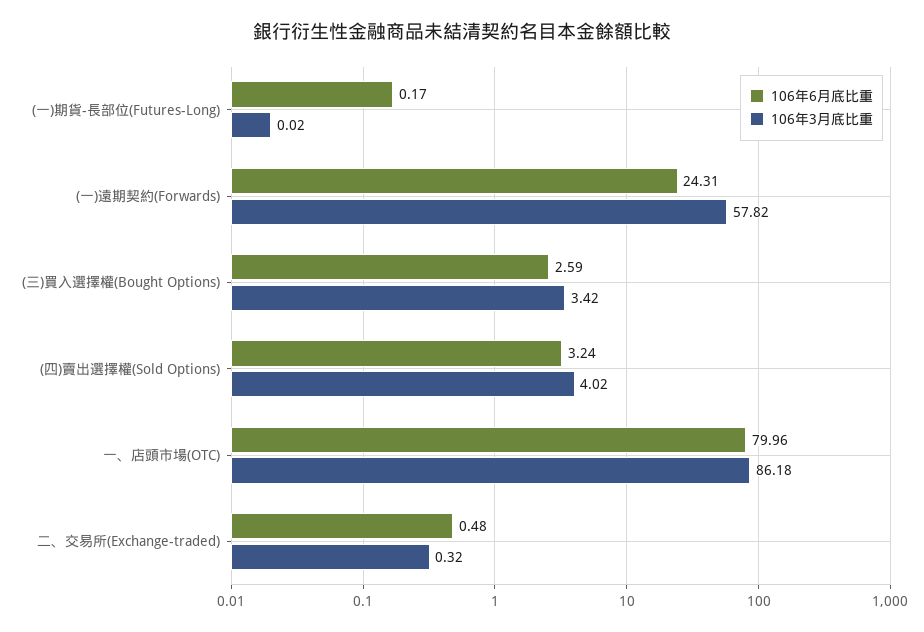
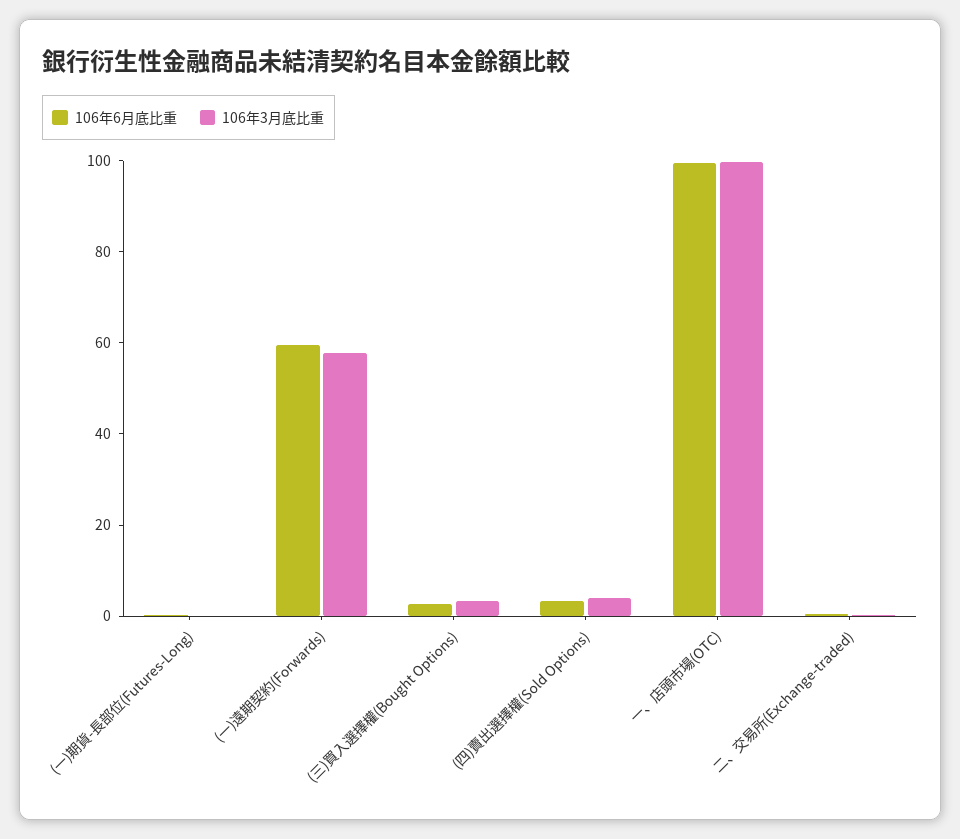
106年6月底比重, (一)遠期契約(Forwards): 24.31 -> 60
106年6月底比重, 一、店頭市場(OTC): 79.96 -> 100
106年3月底比重, 一、店頭市場(OTC): 86.18 -> 100

